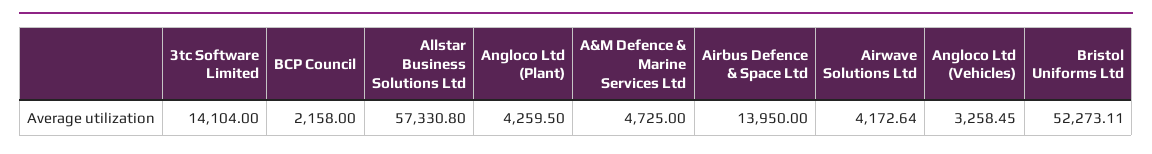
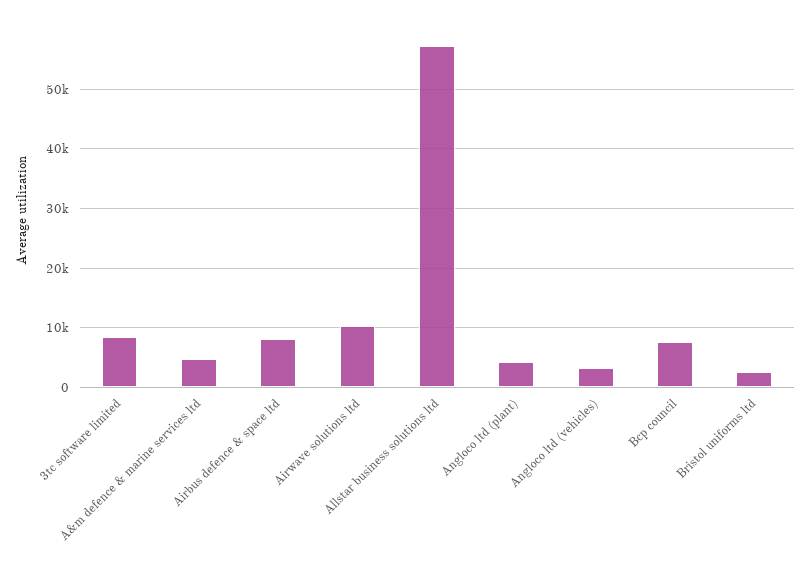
3tc Software Limited: 14104 -> 8000
BCP Council: 2158 -> 8000
Airbus Defence & Space Ltd: 13950 -> 8000
Airwave Solutions Ltd: 4172.64 -> 10000
Bristol Uniforms Ltd: 52273.11 -> 2000

